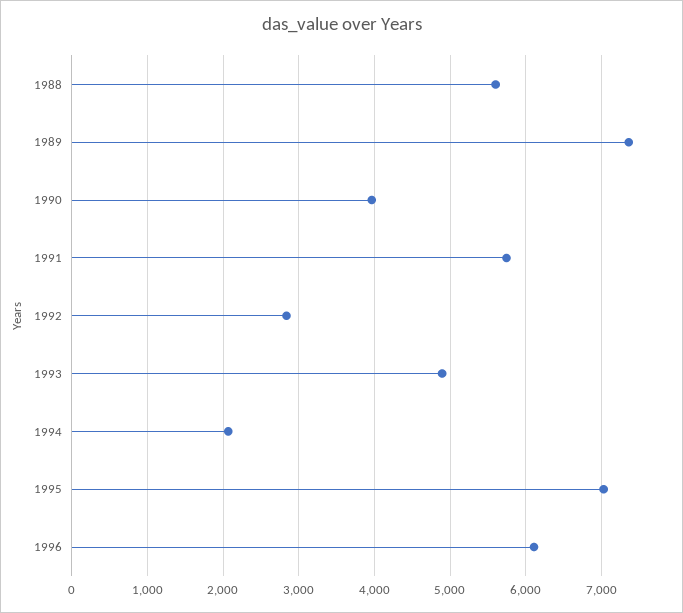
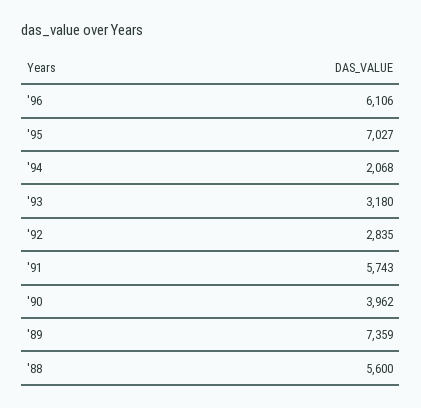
1993: 4900 -> 3180

